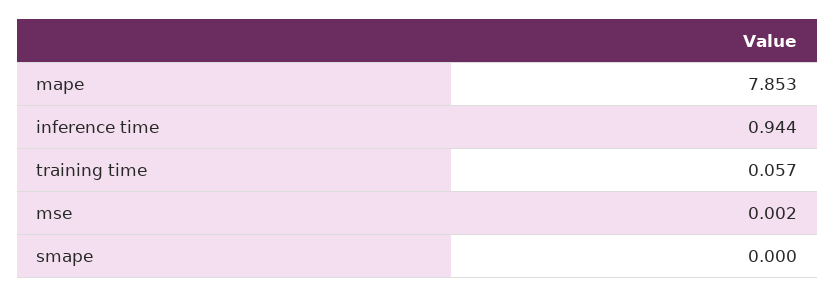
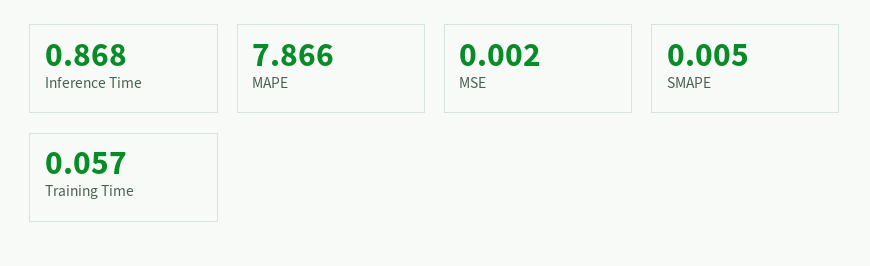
mape: 7.853 -> 7.866
inference time: 0.944 -> 0.868
smape: 0 -> 0.005

